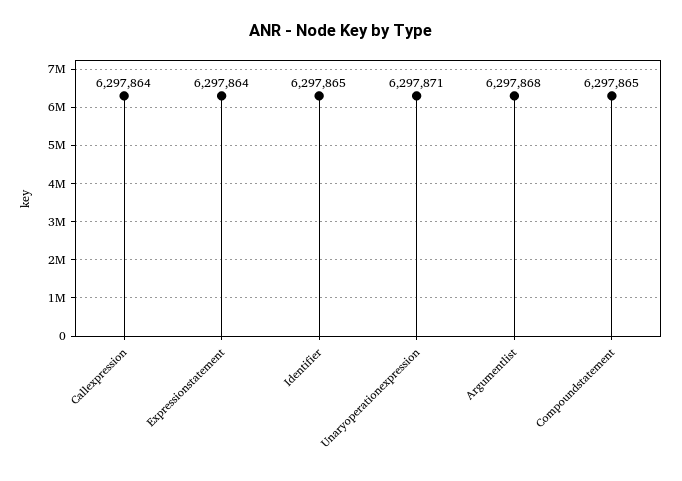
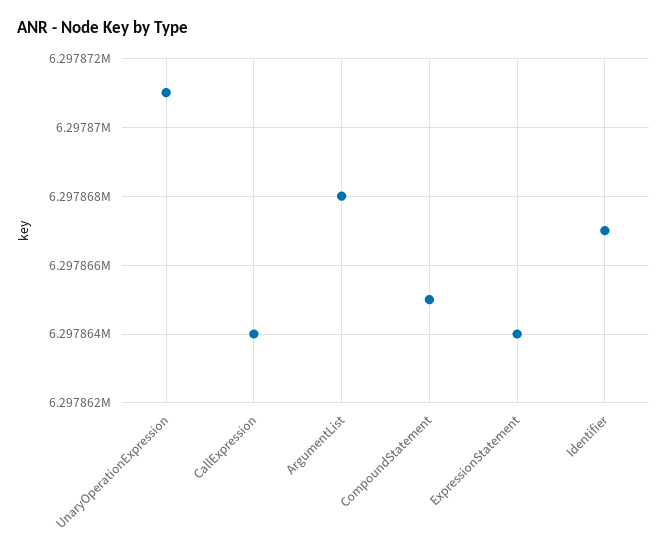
Identifier: 6297865 -> 6297867

